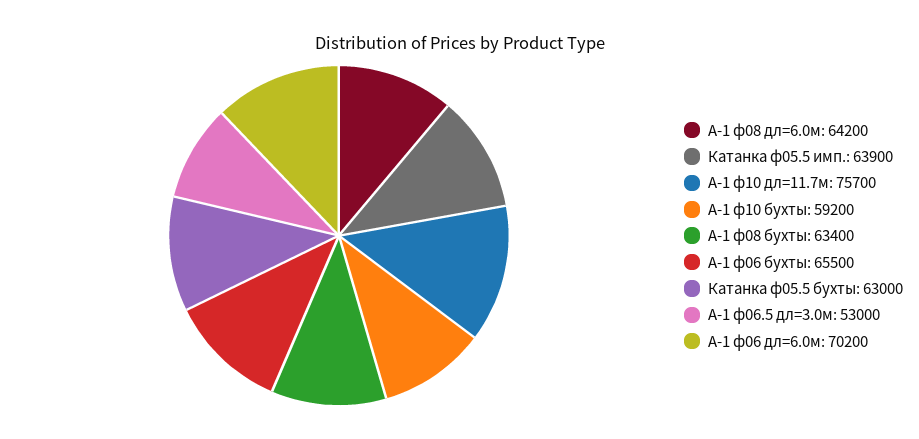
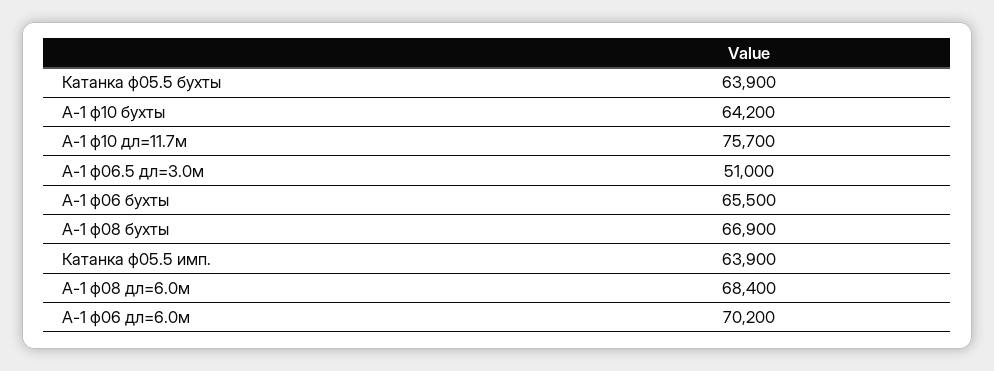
А-1 ф08 дл=6.0м: 64200 -> 68400
А-1 ф10 бухты: 59200 -> 64200
А-1 ф08 бухты: 63400 -> 66900
Катанка ф05.5 бухты: 63000 -> 63900
А-1 ф06.5 дл=3.0м: 53000 -> 51000

